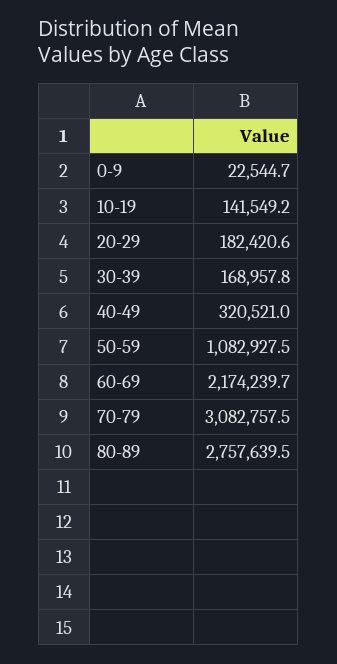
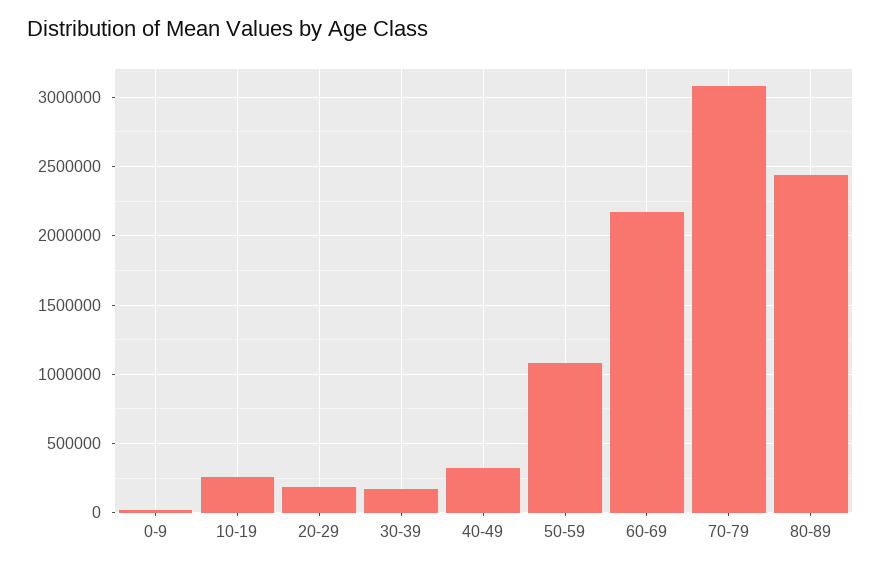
10-19: 141549.2 -> 250000
80-89: 2757639.5 -> 2450000

